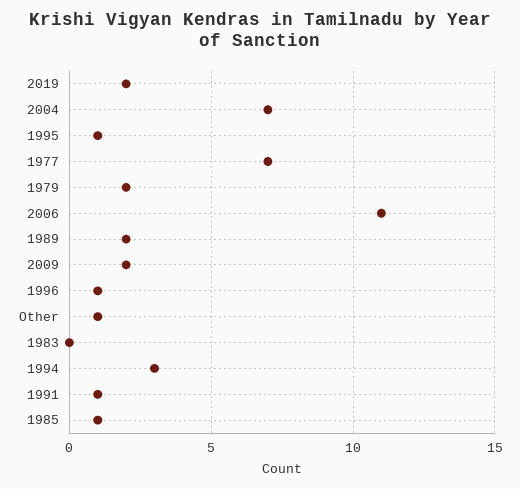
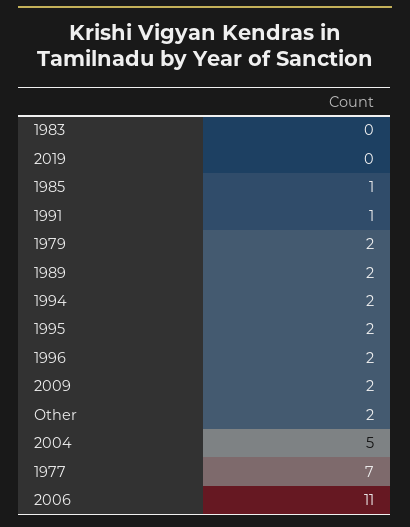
2019: 2 -> 0
2004: 7 -> 5
1995: 1 -> 2
1996: 1 -> 2
Other: 1 -> 2
1994: 3 -> 2

